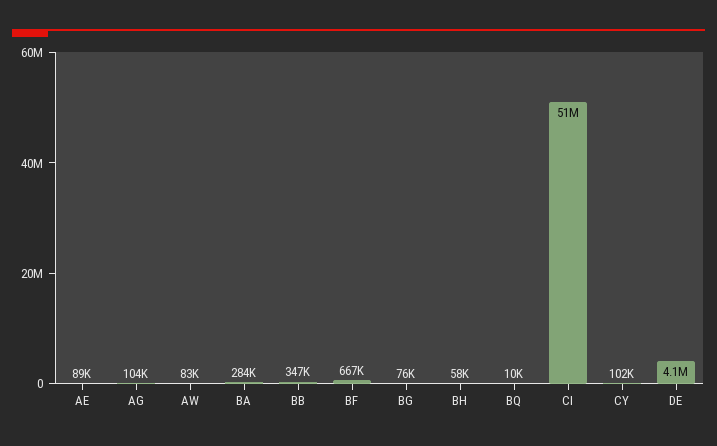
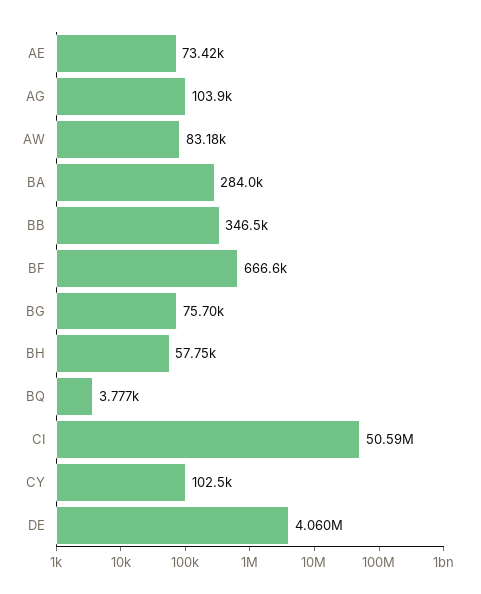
AE: 89000 -> 73420
BQ: 10000 -> 3777

